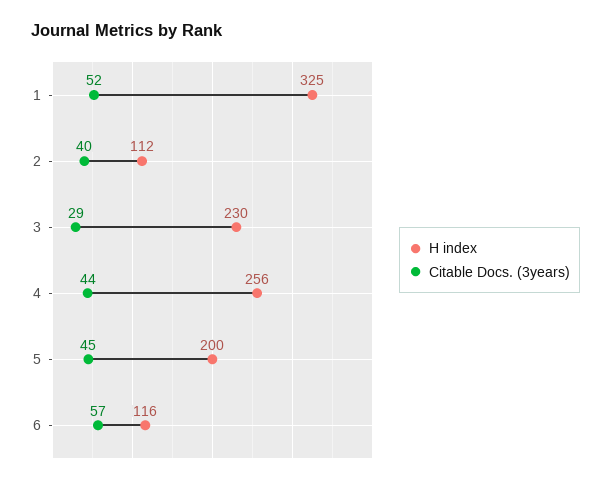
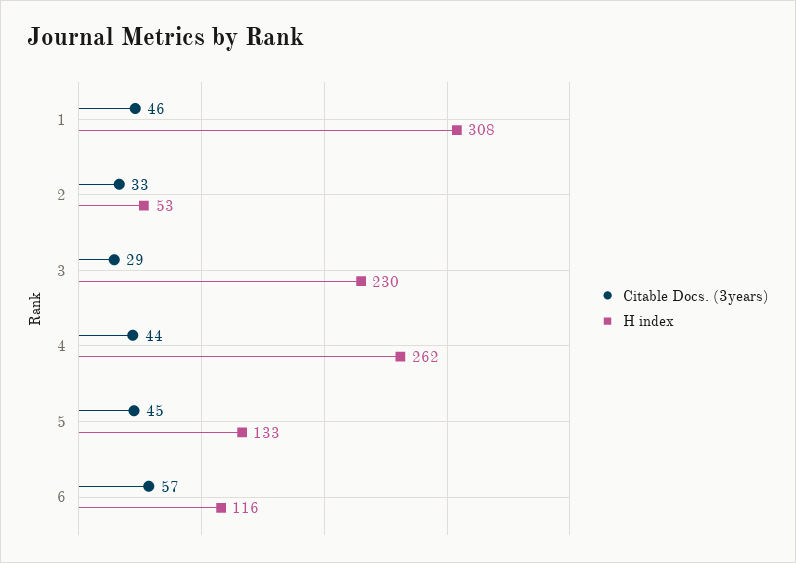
H index, 1: 325 -> 308
Citable Docs. (3years), 1: 52 -> 46
H index, 2: 112 -> 53
Citable Docs. (3years), 2: 40 -> 33
H index, 4: 256 -> 262
H index, 5: 200 -> 133

